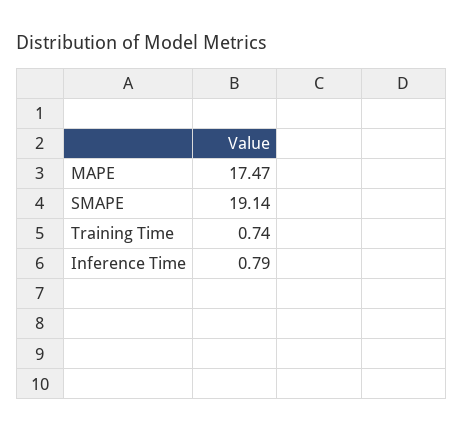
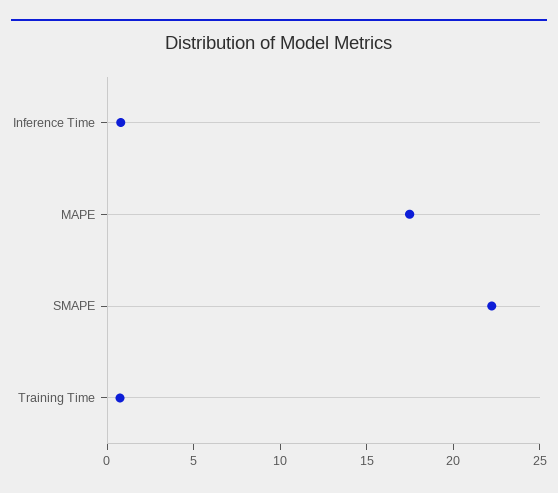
SMAPE: 19.14 -> 22

